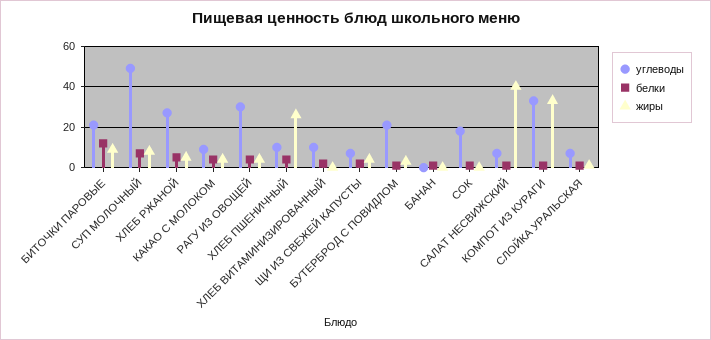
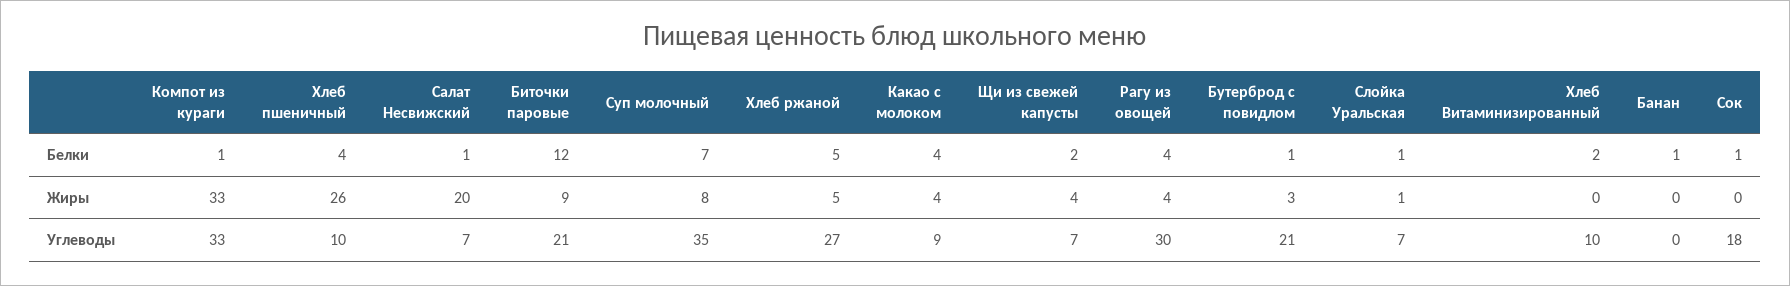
углеводы, СУП МОЛОЧНЫЙ: 50 -> 35
жиры, САЛАТ НЕСВИЖСКИЙ: 40 -> 20

